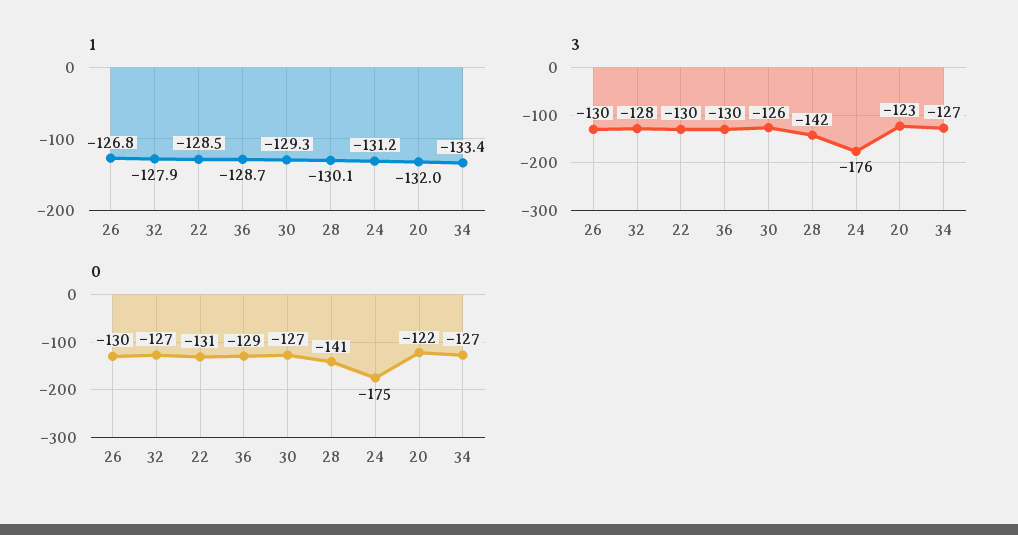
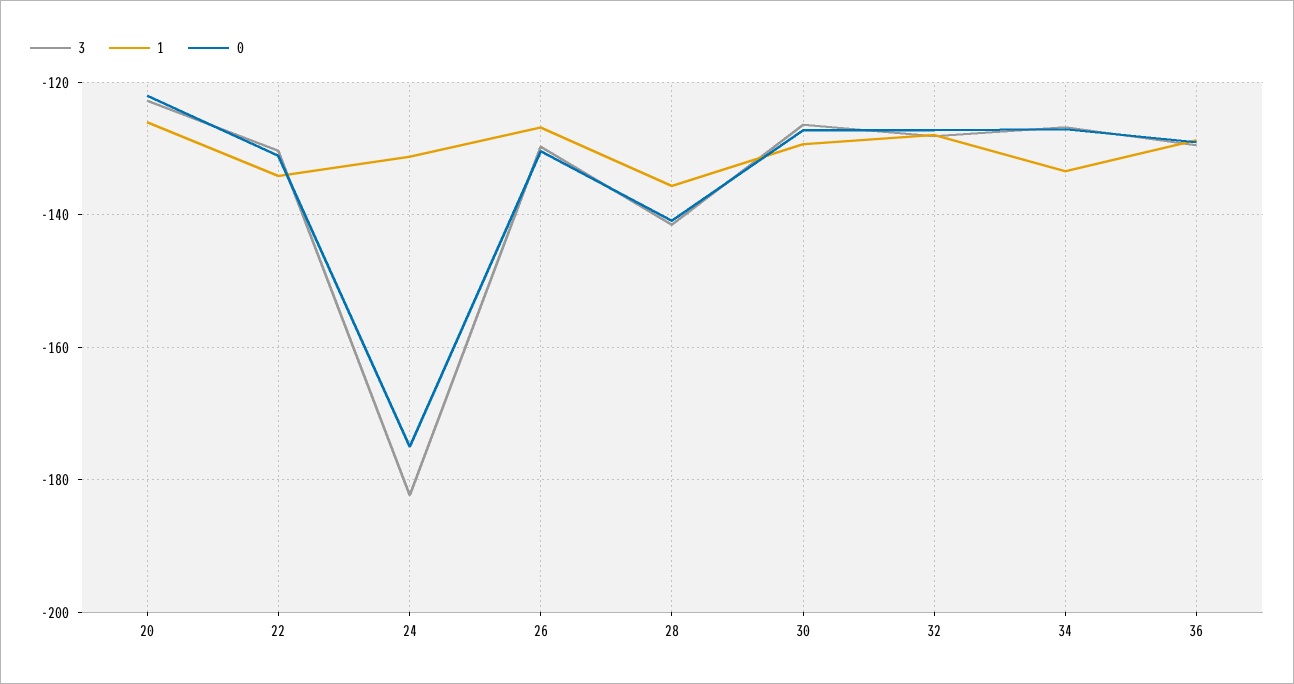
1, 22: -128.5 -> -134
1, 28: -130.1 -> -136
1, 20: -132 -> -126
3, 24: -176 -> -182

